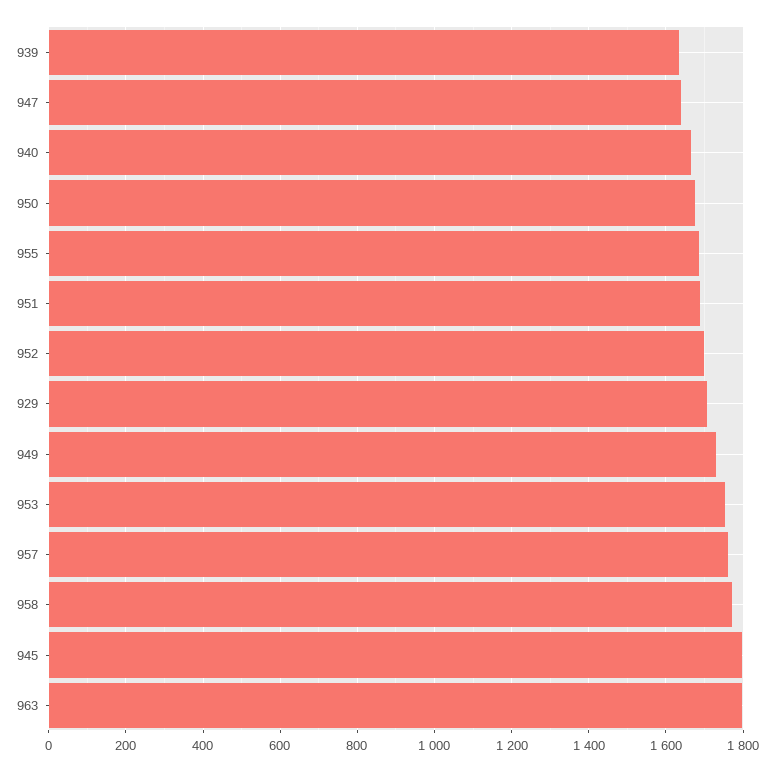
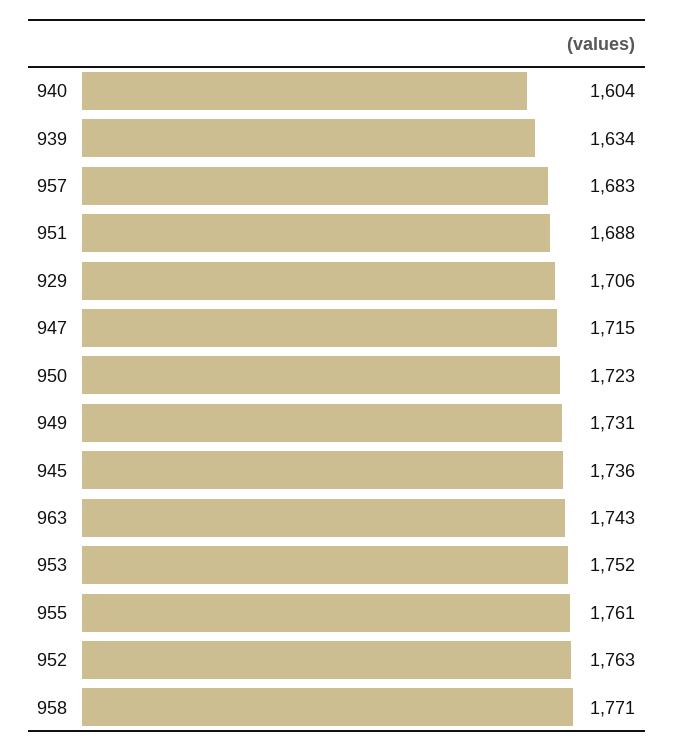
947: 1640 -> 1715
940: 1660 -> 1604
950: 1680 -> 1723
955: 1680 -> 1761
952: 1700 -> 1763
957: 1760 -> 1683
945: 1800 -> 1736
963: 1800 -> 1743

